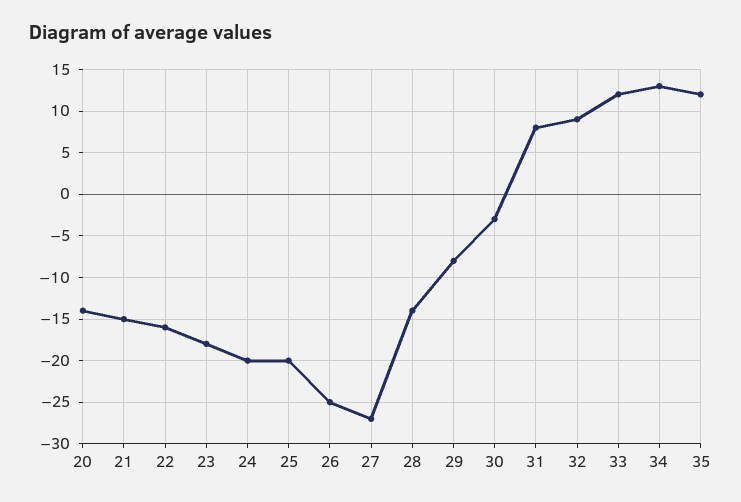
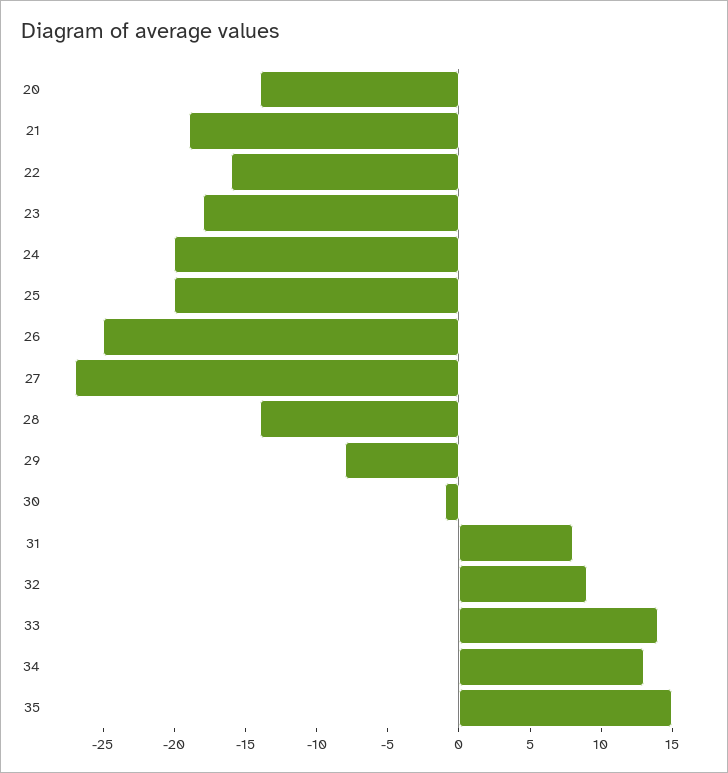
21: -15 -> -19
30: -3 -> -1
33: 12 -> 14
35: 12 -> 15

